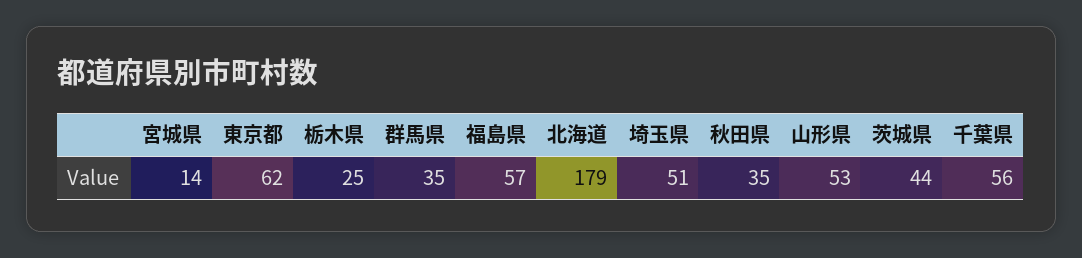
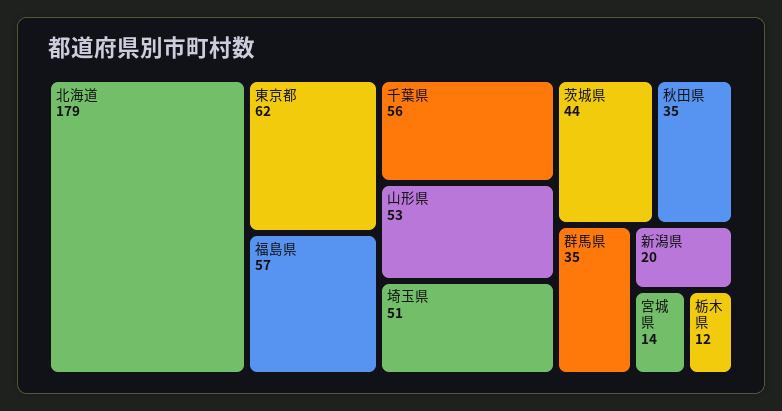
栃木県: 25 -> 12
新潟県: none -> 20

